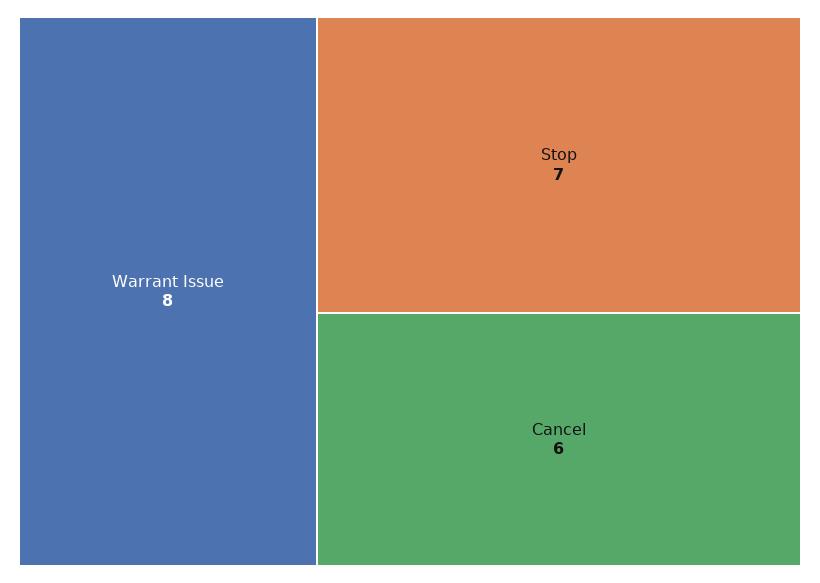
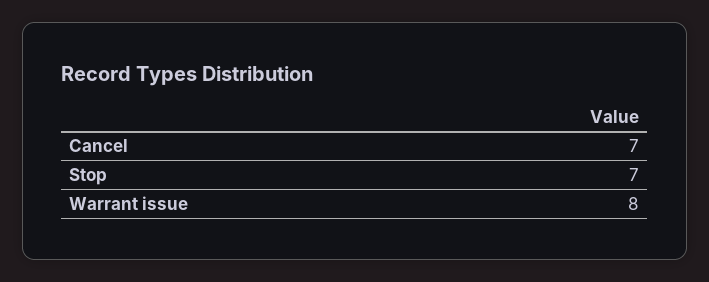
Cancel: 6 -> 7

